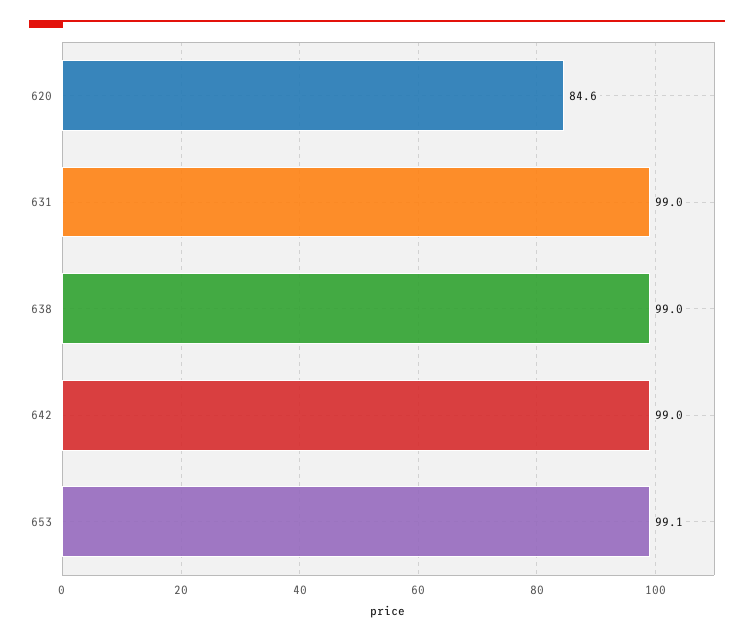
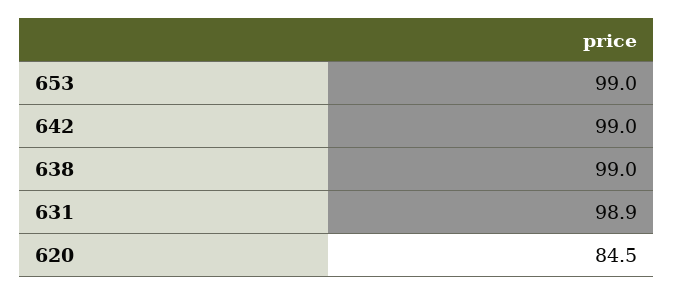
620: 84.6 -> 84.5
631: 99 -> 98.9
653: 99.1 -> 99

